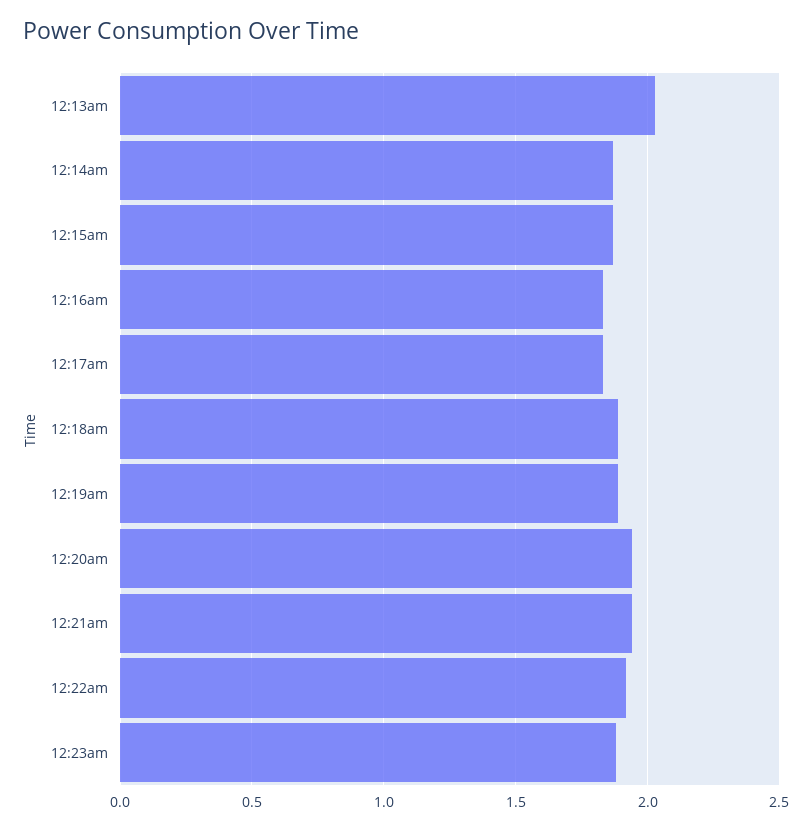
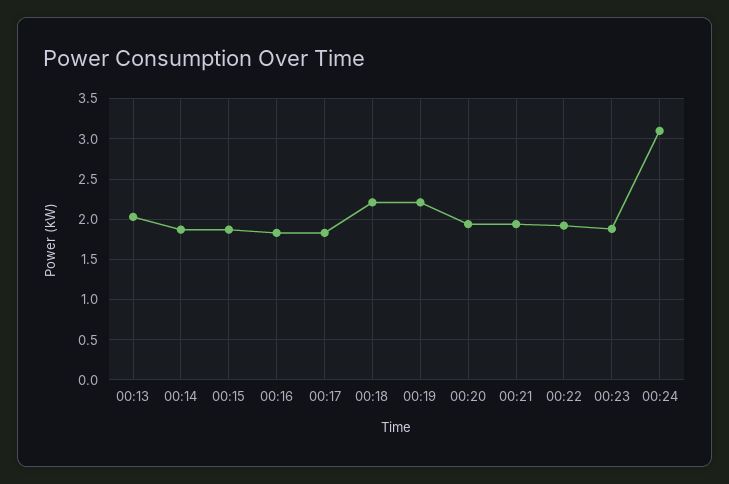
12:18am: 1.9 -> 2.2
12:19am: 1.9 -> 2.2
00:24: none -> 3.1

